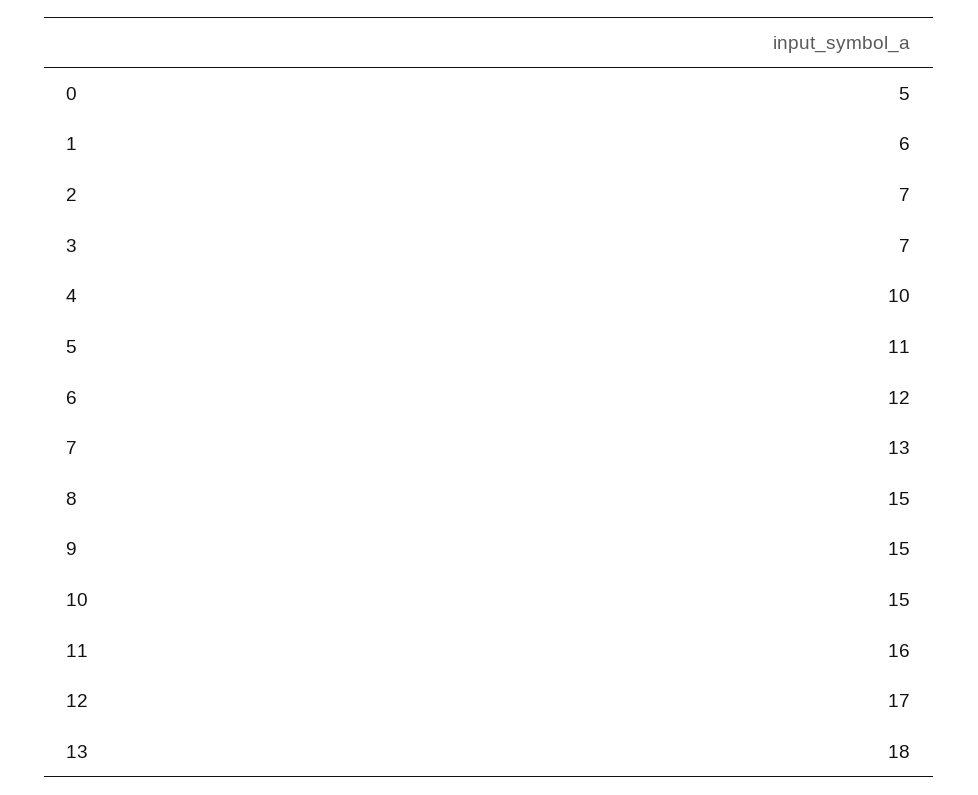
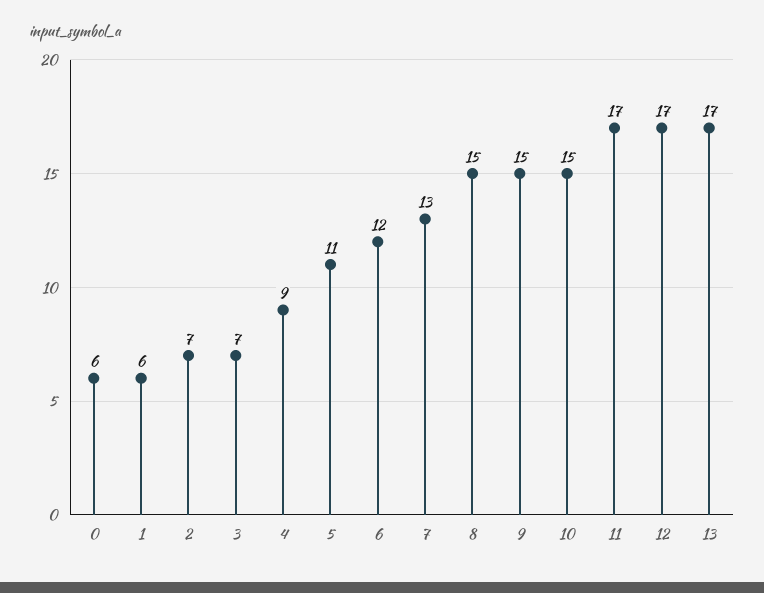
0: 5 -> 6
4: 10 -> 9
11: 16 -> 17
13: 18 -> 17

